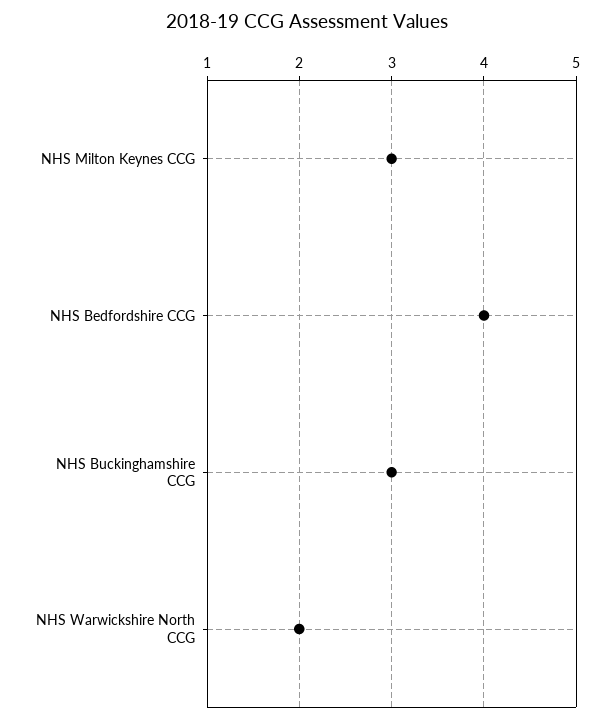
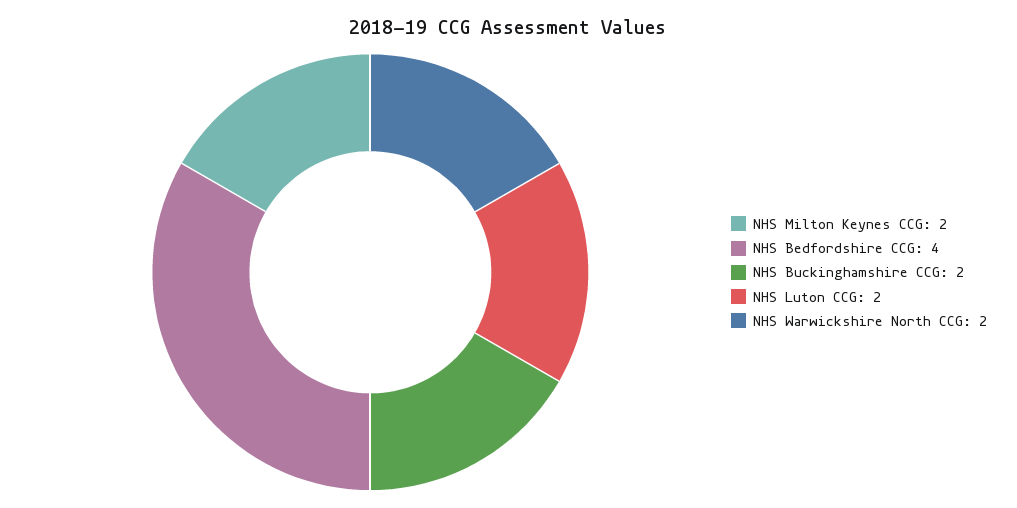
NHS Milton Keynes CCG: 3 -> 2
NHS Buckinghamshire CCG: 3 -> 2
NHS Luton CCG: none -> 2

